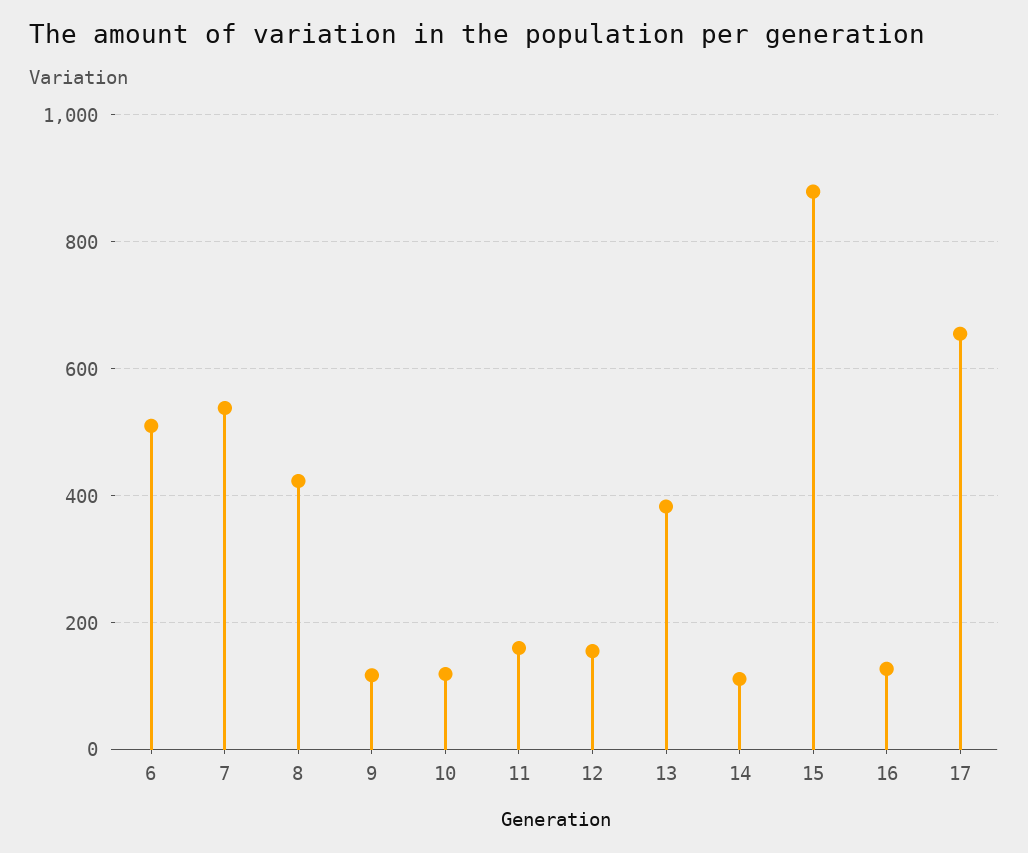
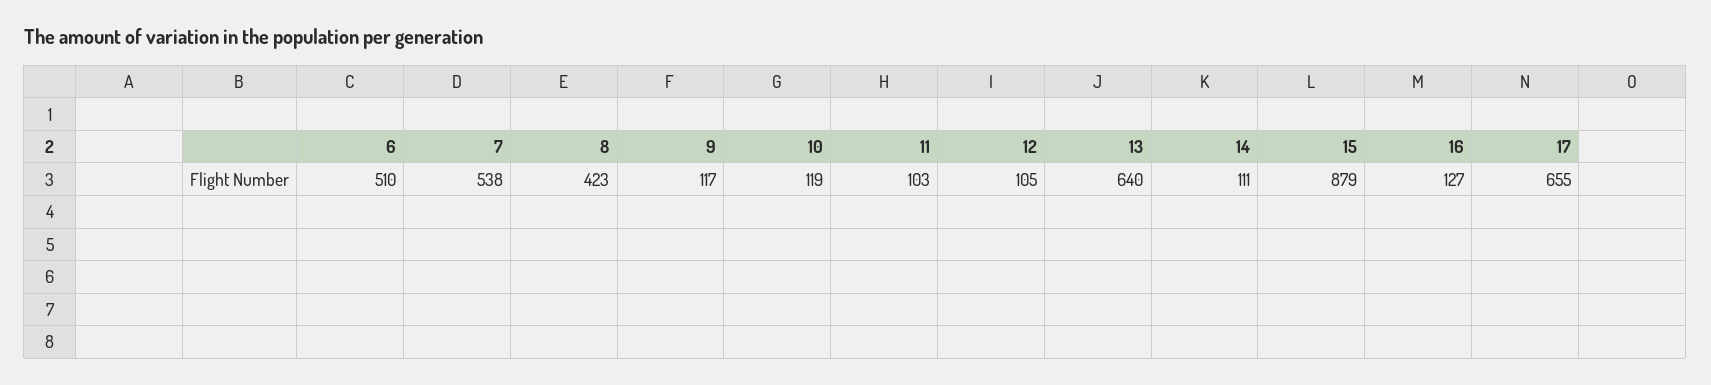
11: 160 -> 103
12: 160 -> 105
13: 380 -> 640

